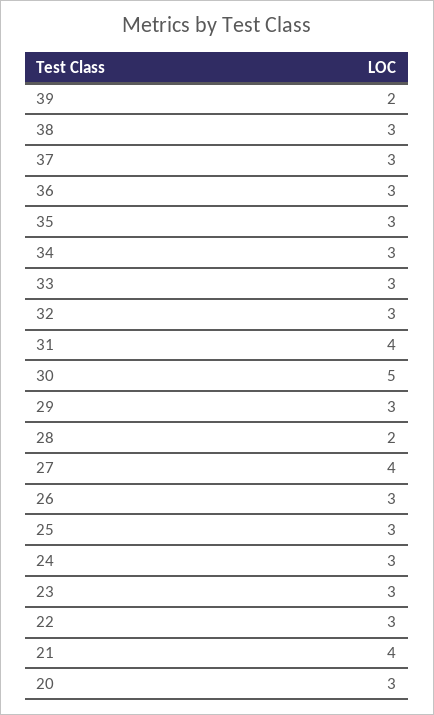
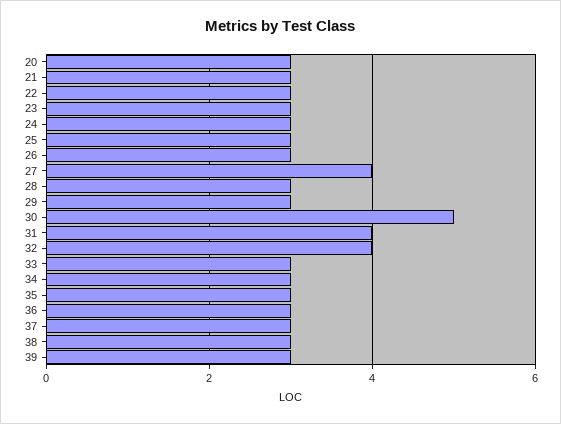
39: 2 -> 3
32: 3 -> 4
28: 2 -> 3
21: 4 -> 3

